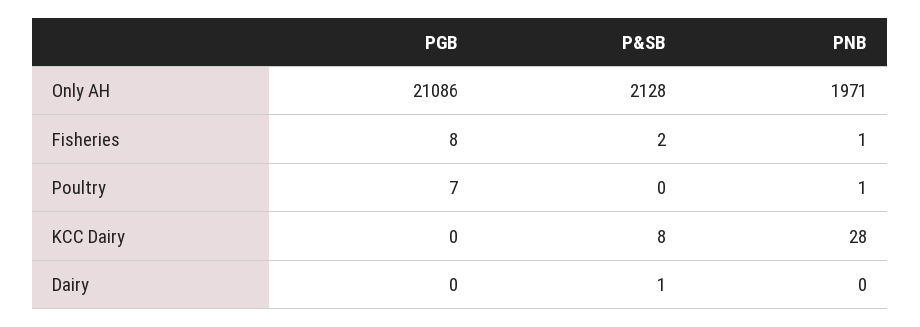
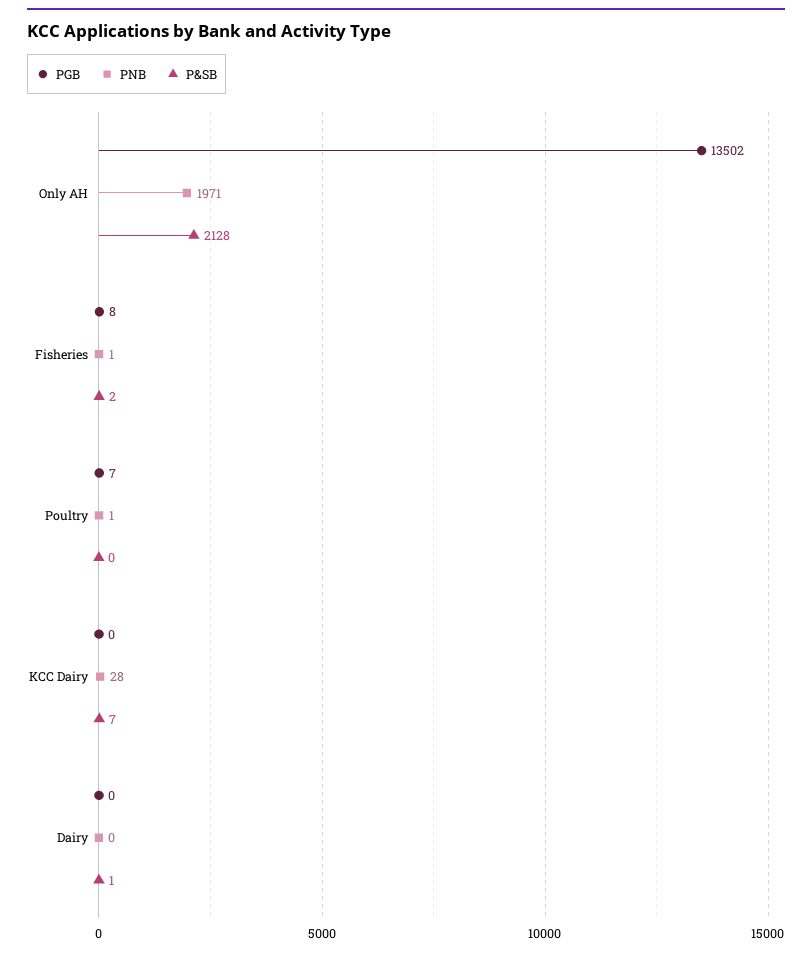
PGB, Only AH: 21086 -> 13502
P&SB, KCC Dairy: 8 -> 7

